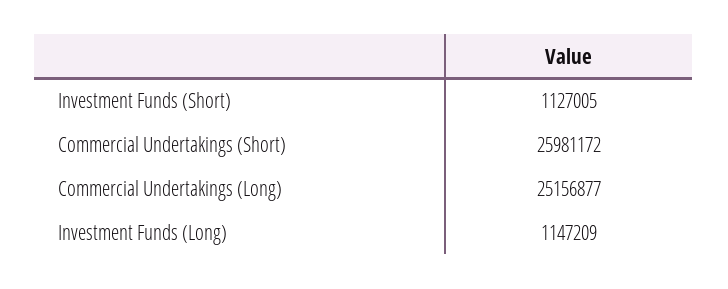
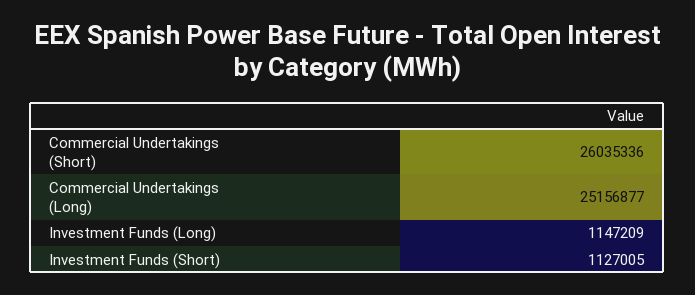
Commercial Undertakings (Short): 25981172 -> 26035336

